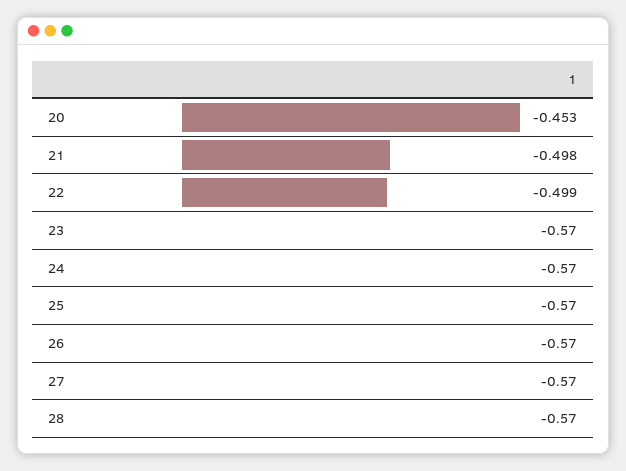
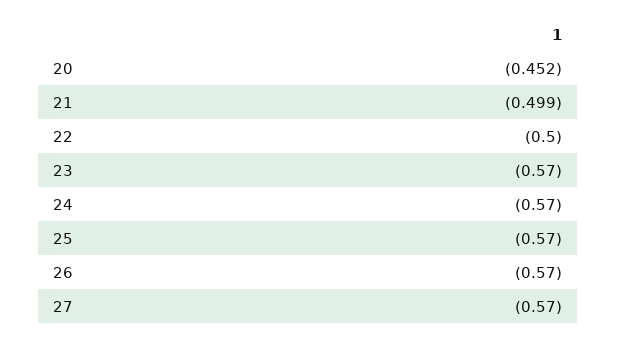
20: -0.453 -> -0.452
21: -0.498 -> -0.499
22: -0.499 -> -0.5
28: -0.57 -> none

